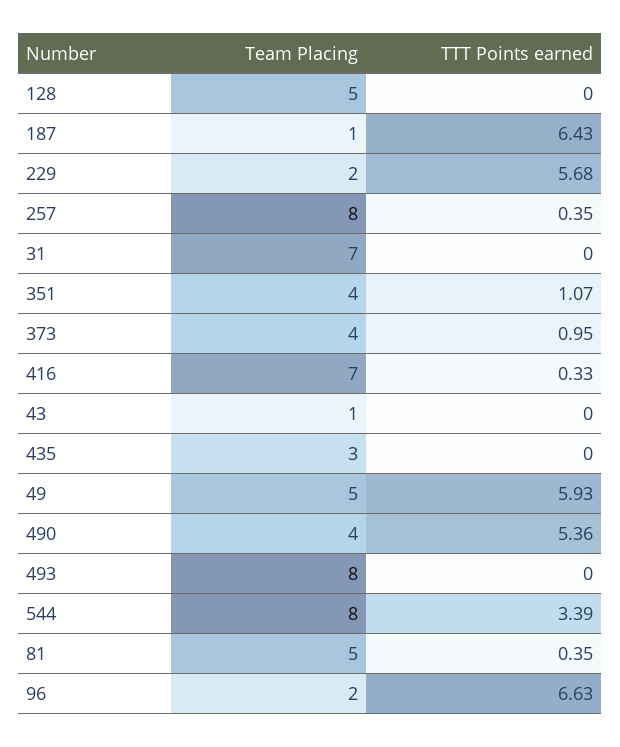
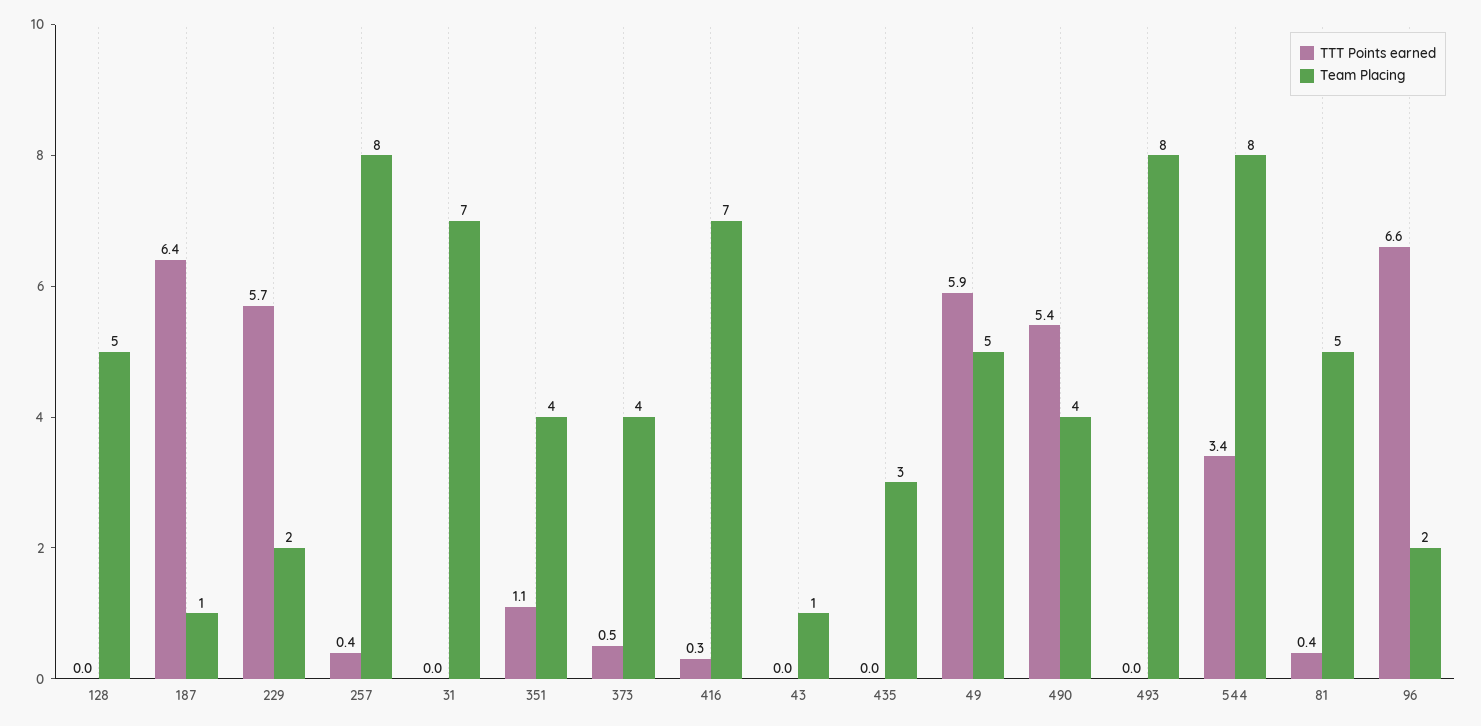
TTT Points earned, 373: 0.95 -> 0.5

